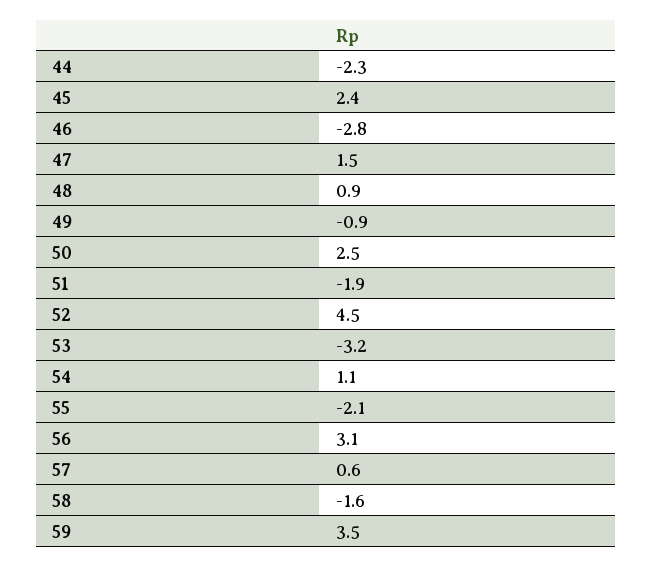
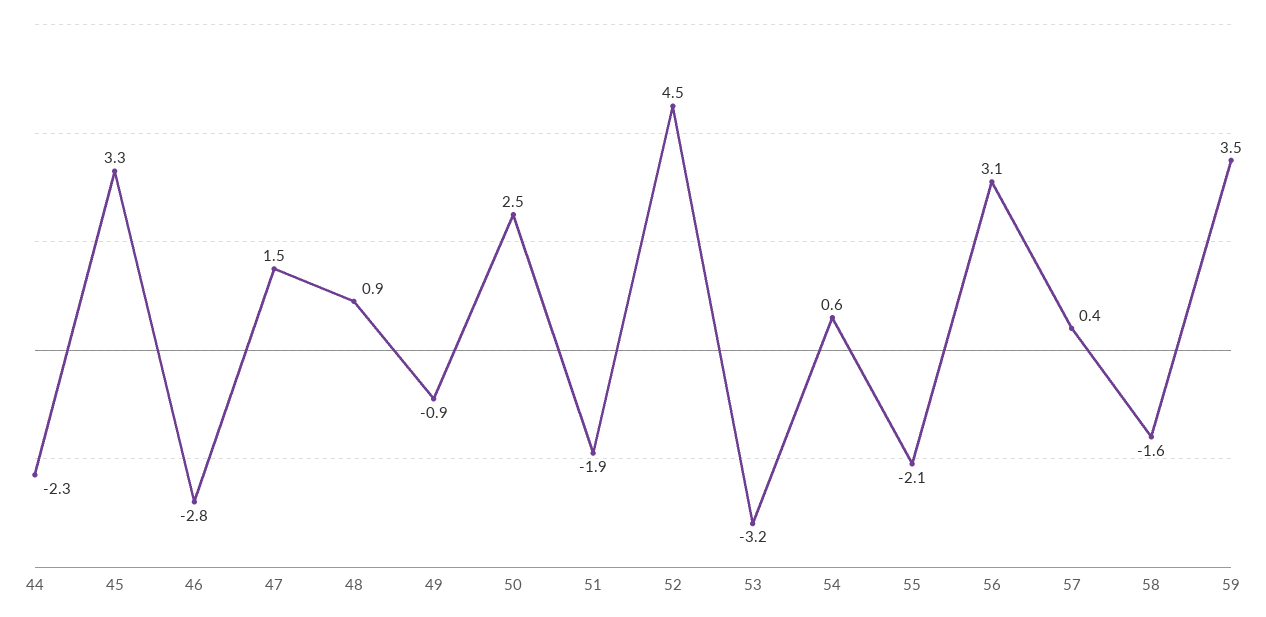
45: 2.4 -> 3.3
54: 1.1 -> 0.6
57: 0.6 -> 0.4

